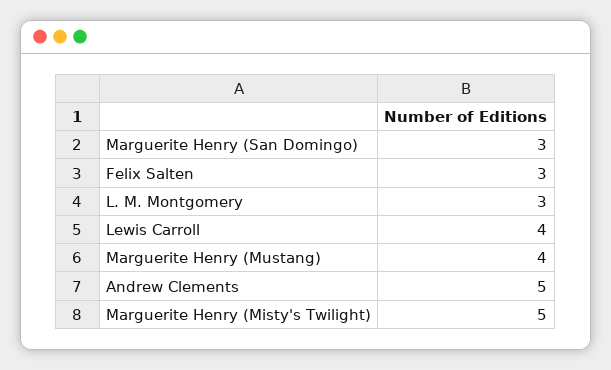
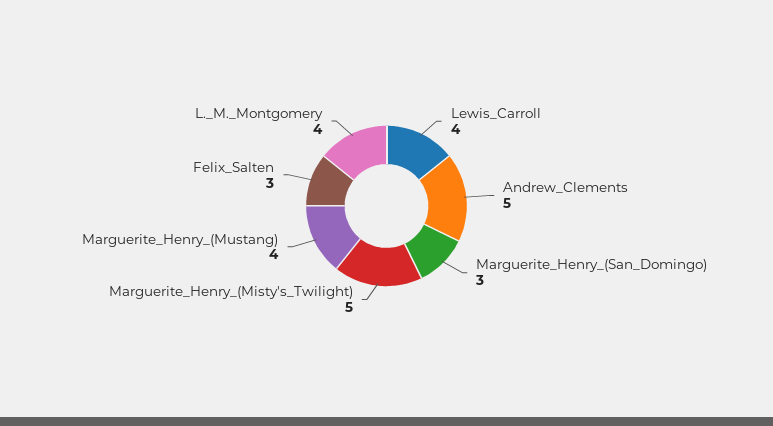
L. M. Montgomery: 3 -> 4

